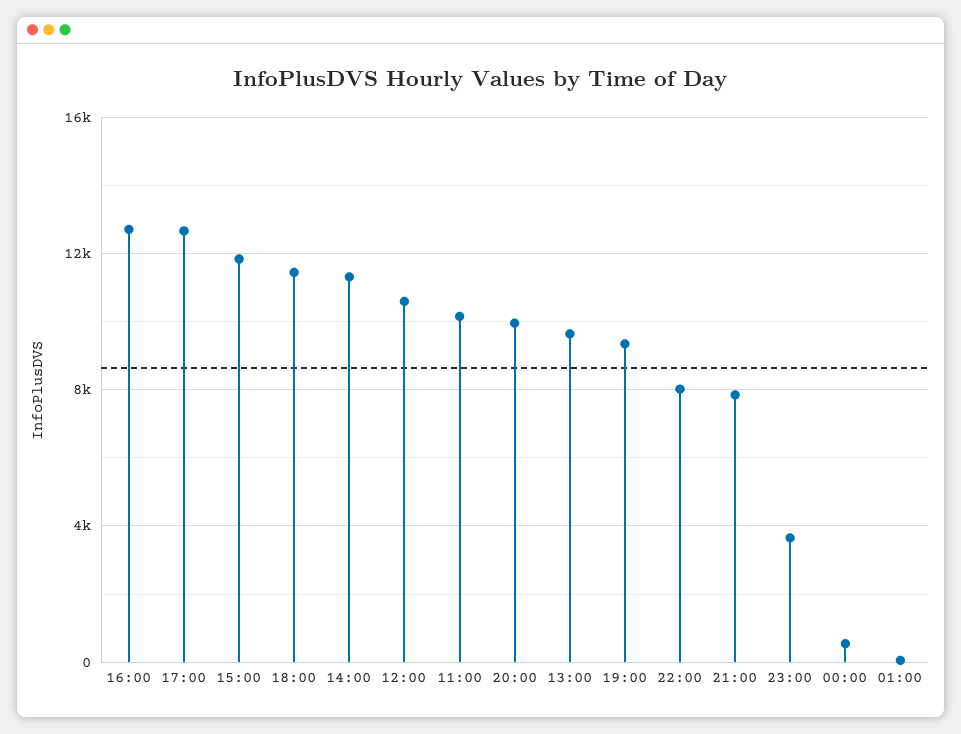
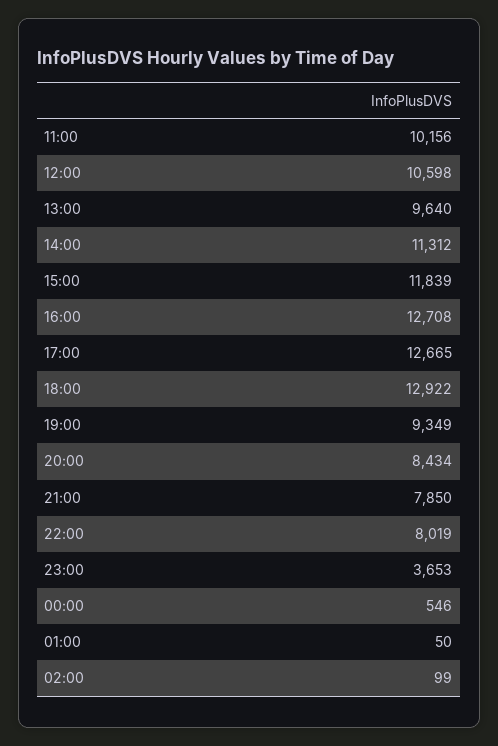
18:00: 11500 -> 12922
20:00: 10000 -> 8434
02:00: none -> 99

